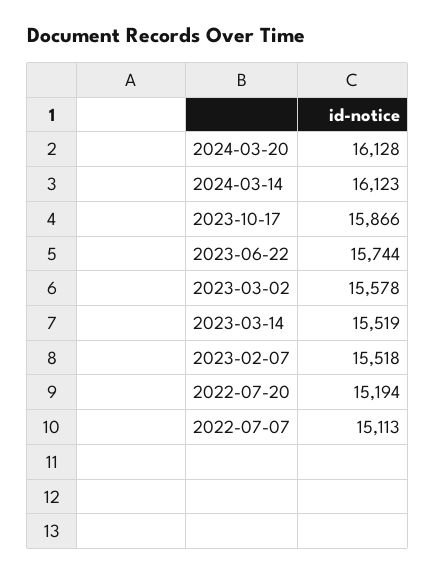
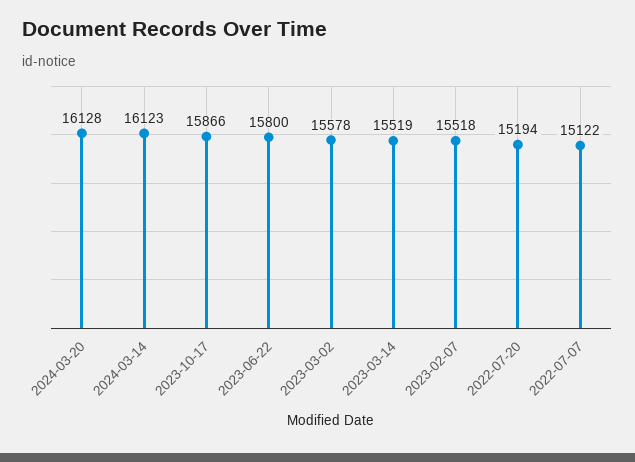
2023-06-22: 15744 -> 15800
2022-07-07: 15113 -> 15122

